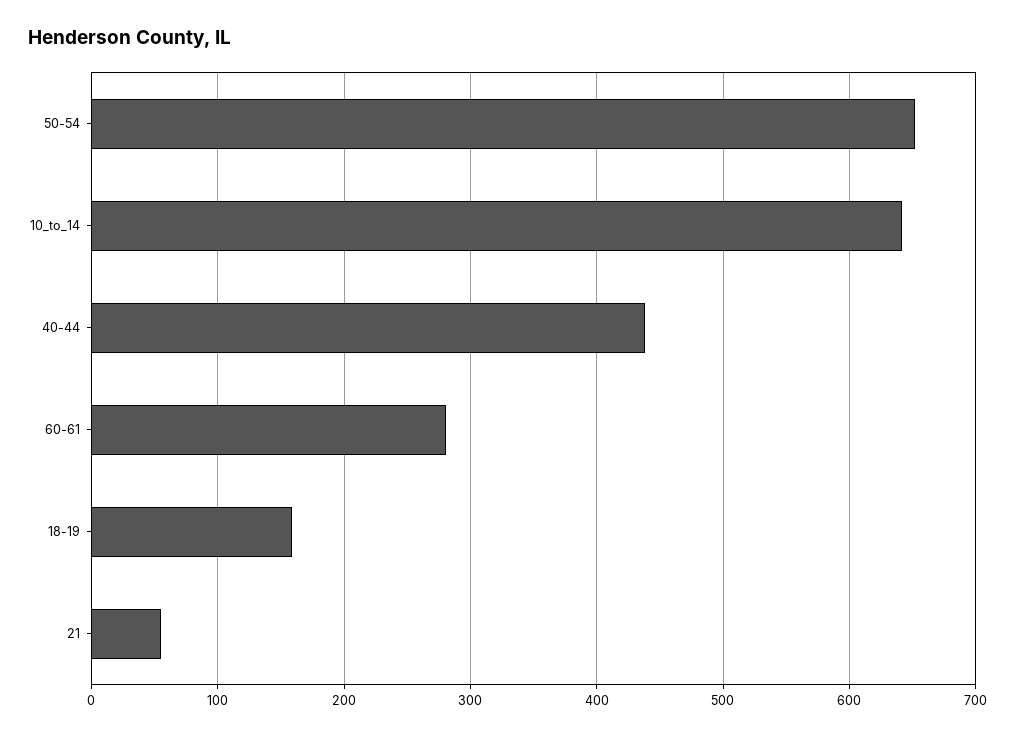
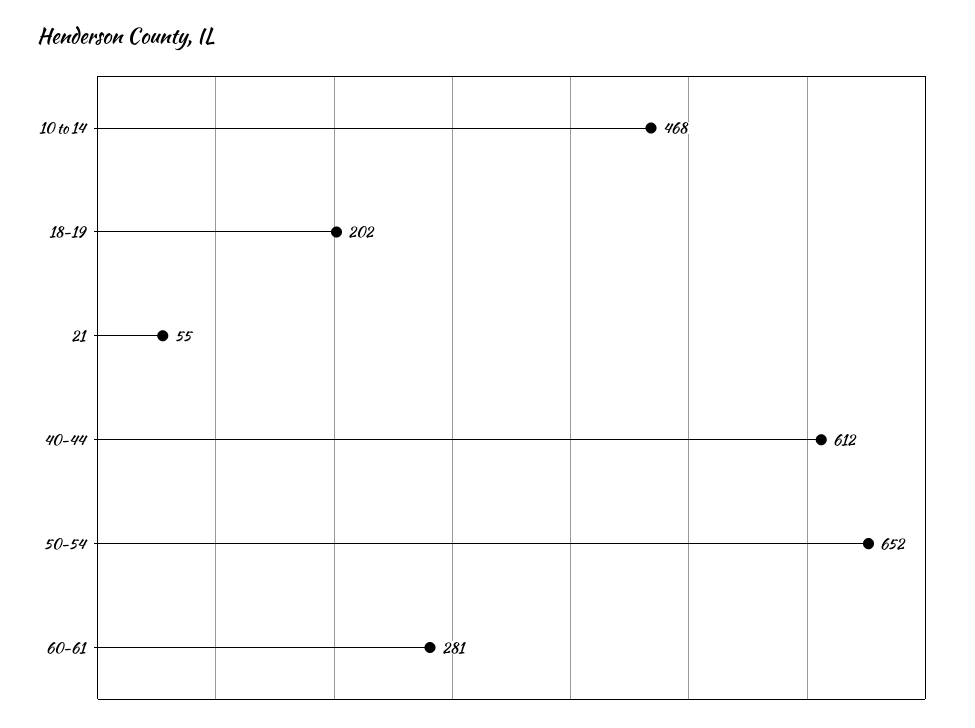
10_to_14: 640 -> 468
40-44: 440 -> 612
18-19: 160 -> 202

